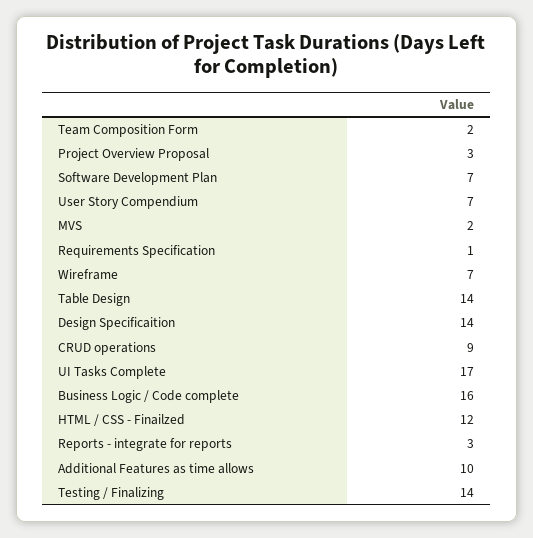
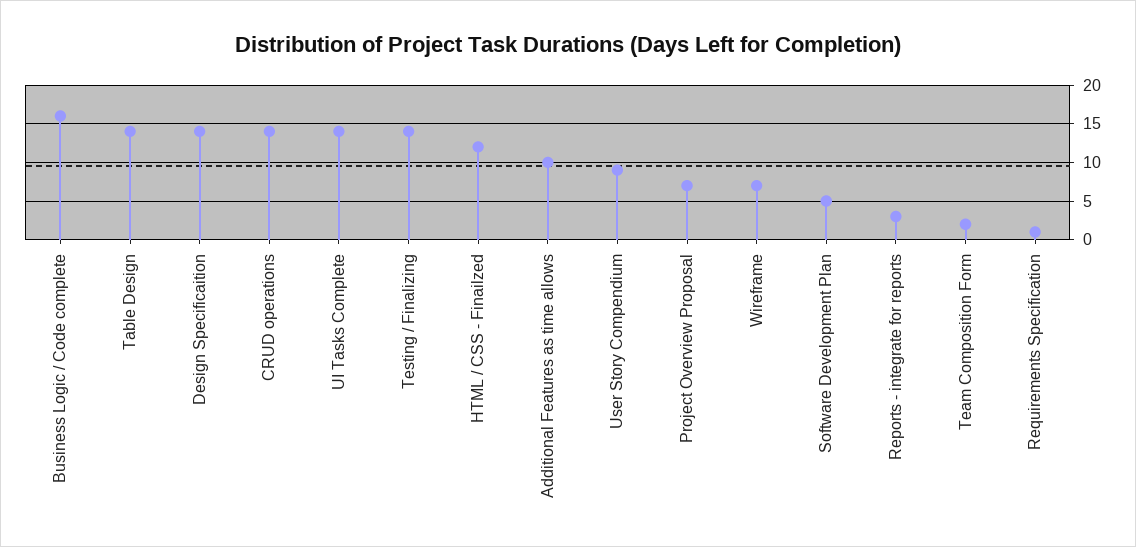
Project Overview Proposal: 3 -> 7
Software Development Plan: 7 -> 5
User Story Compendium: 7 -> 9
MVS: 2 -> none
CRUD operations: 9 -> 14
UI Tasks Complete: 17 -> 14

